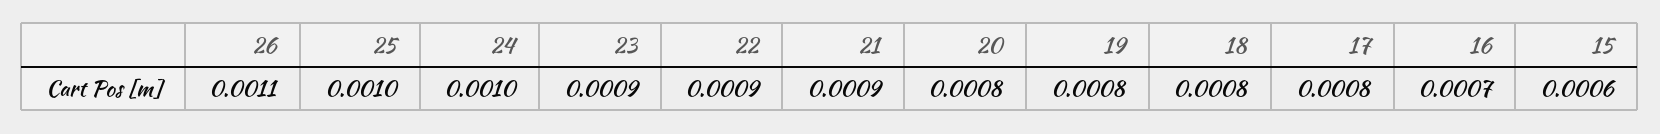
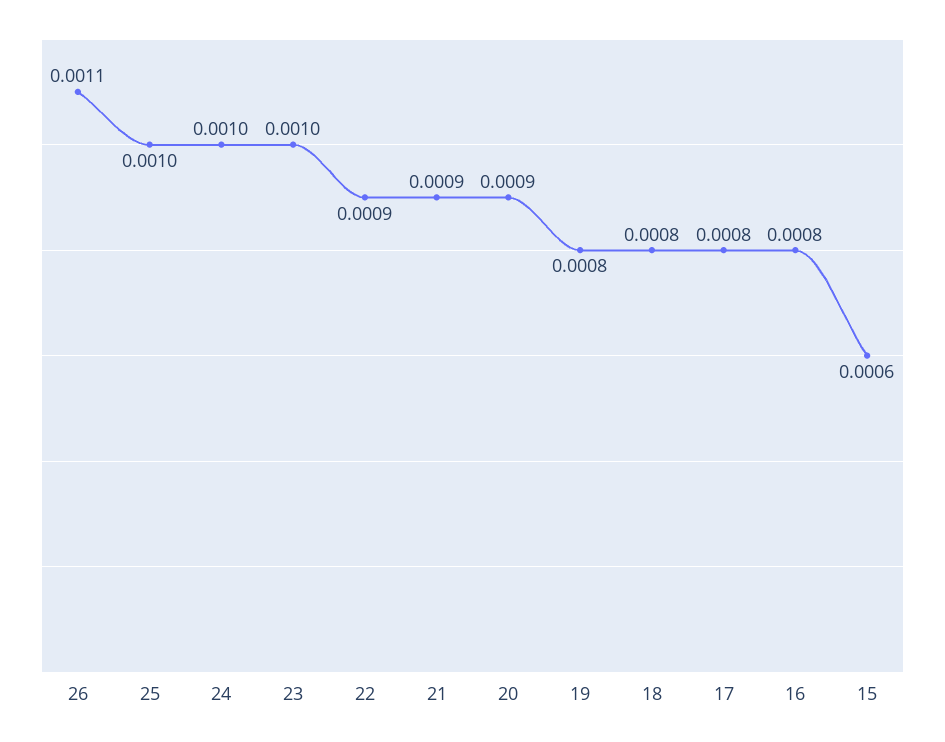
23: 0.0009 -> 0.001
20: 0.0008 -> 0.0009
16: 0.0007 -> 0.0008

